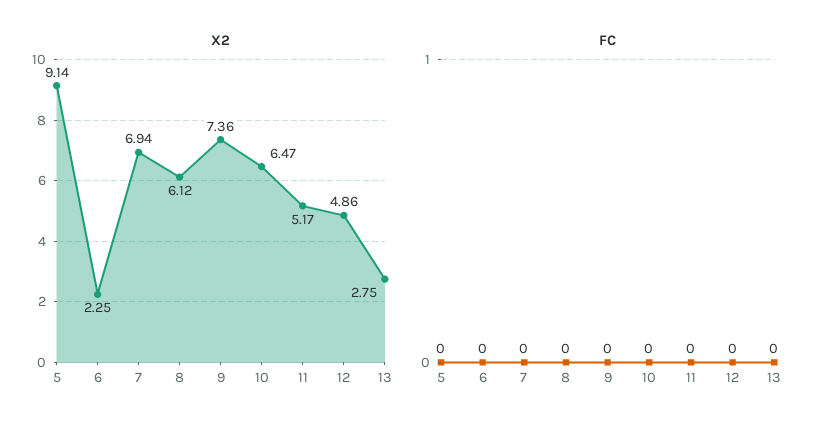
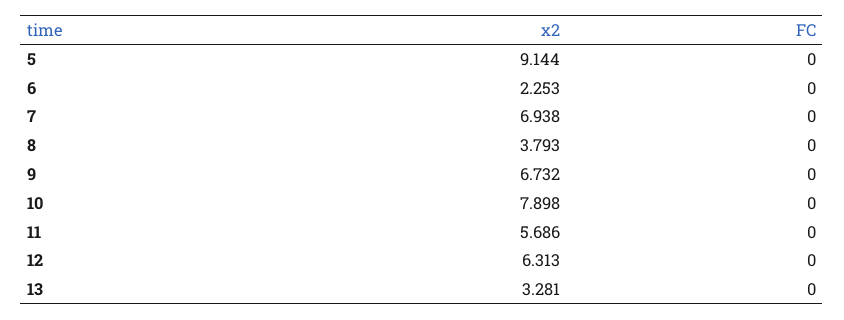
X2, 8: 6.12 -> 3.793
X2, 9: 7.36 -> 6.732
X2, 10: 6.47 -> 7.898
X2, 11: 5.17 -> 5.686
X2, 12: 4.86 -> 6.313
X2, 13: 2.75 -> 3.281

